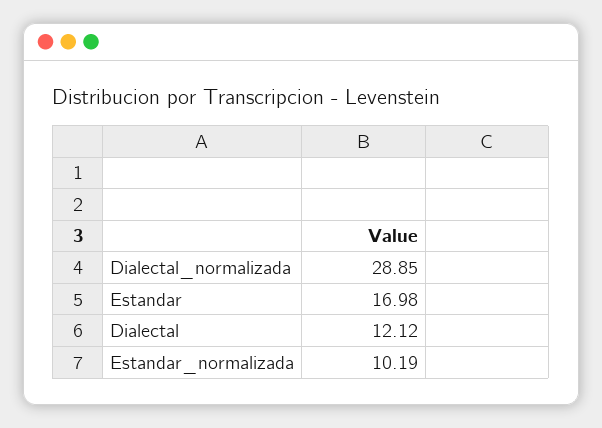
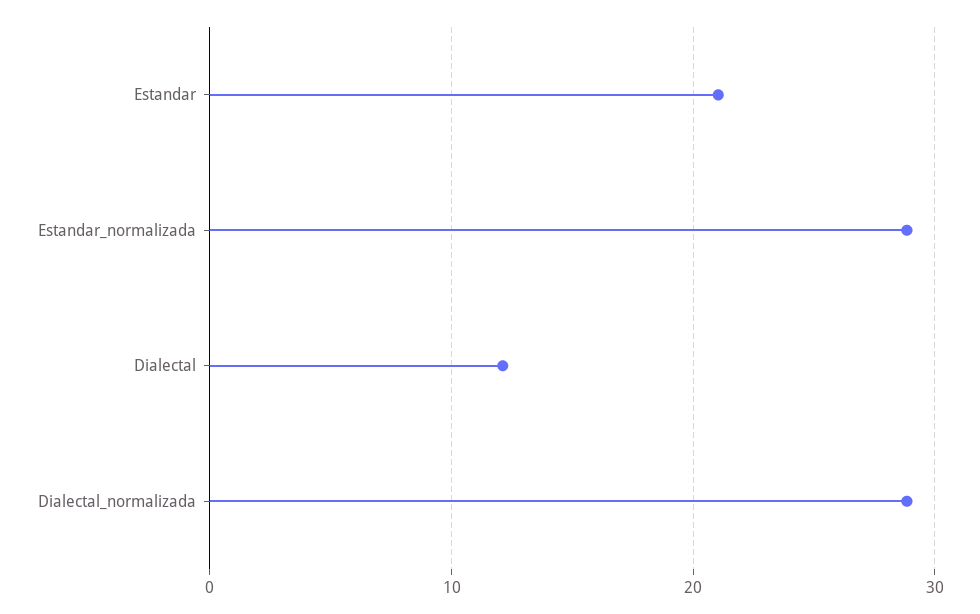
Estandar: 16.98 -> 21
Estandar_normalizada: 10.19 -> 29

